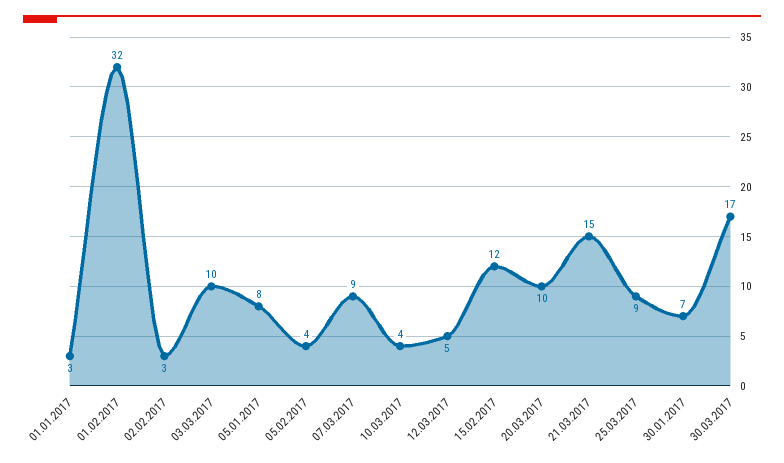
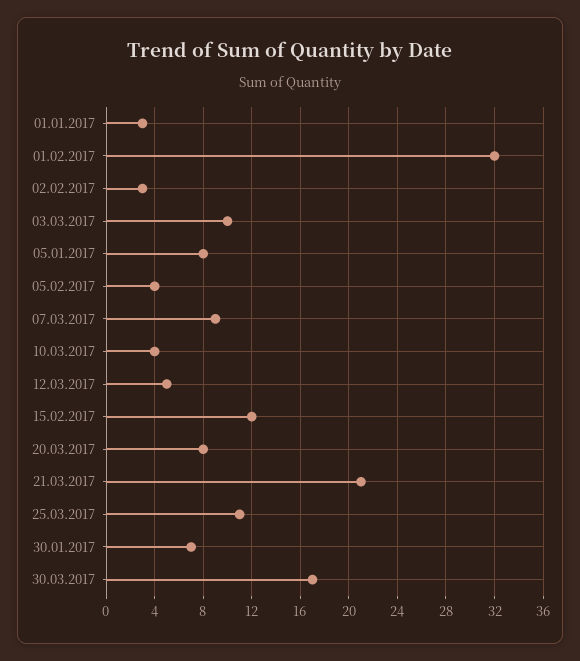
20.03.2017: 10 -> 8
21.03.2017: 15 -> 21
25.03.2017: 9 -> 11

